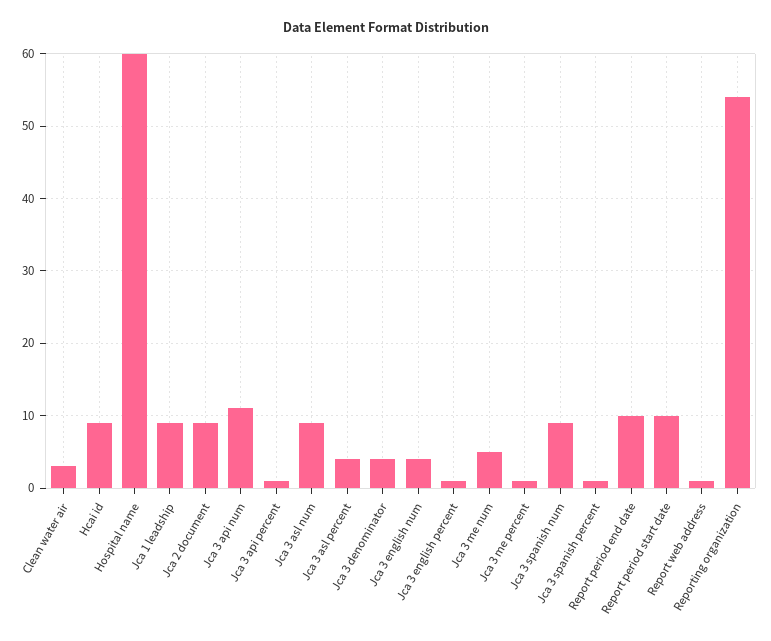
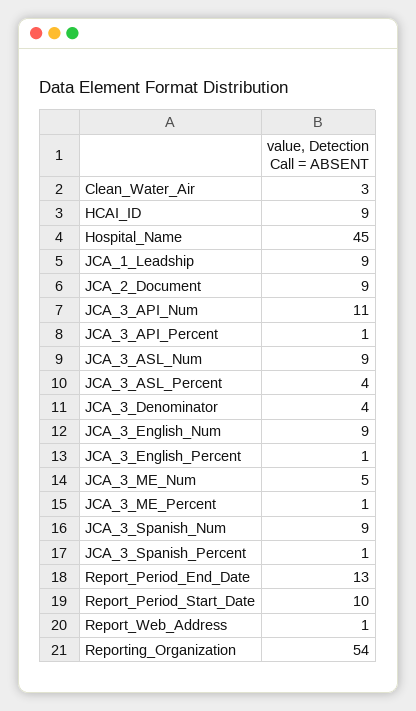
Hospital name: 60 -> 45
Jca 3 english num: 4 -> 9
Report period end date: 10 -> 13

